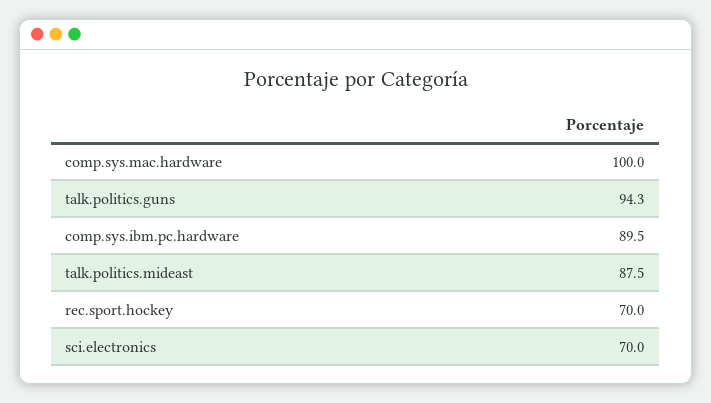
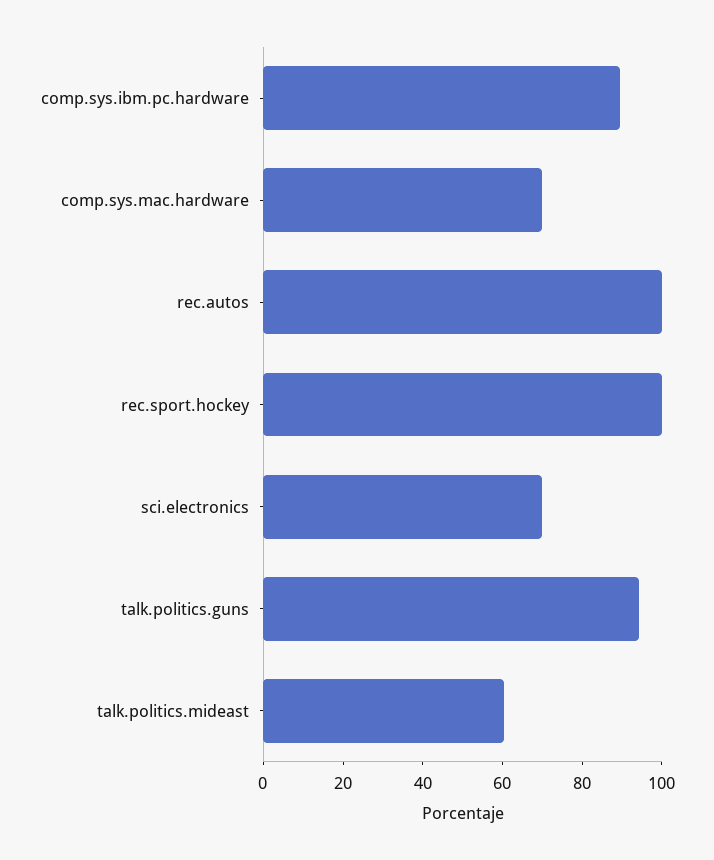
comp.sys.mac.hardware: 100 -> 70
talk.politics.mideast: 87.5 -> 60
rec.sport.hockey: 70 -> 100
rec.autos: none -> 100

